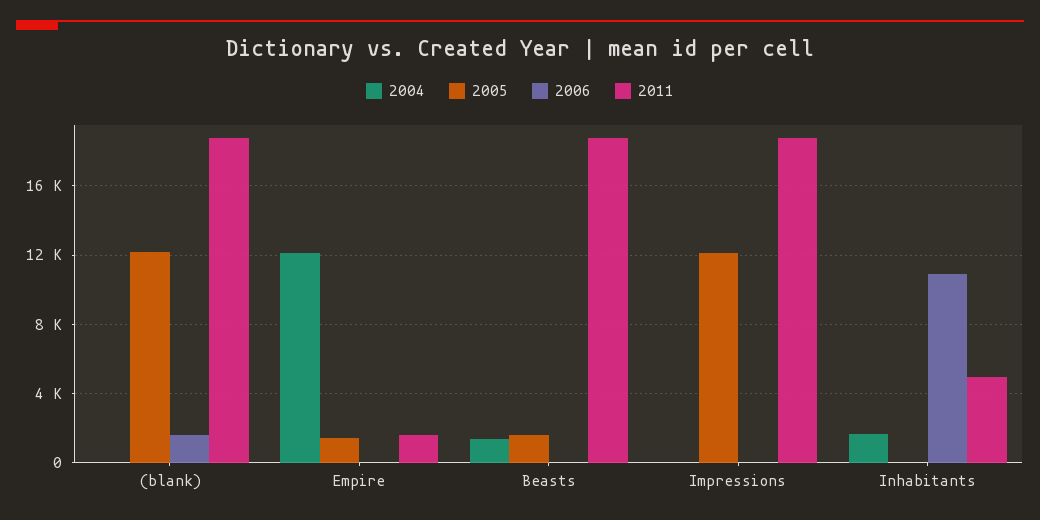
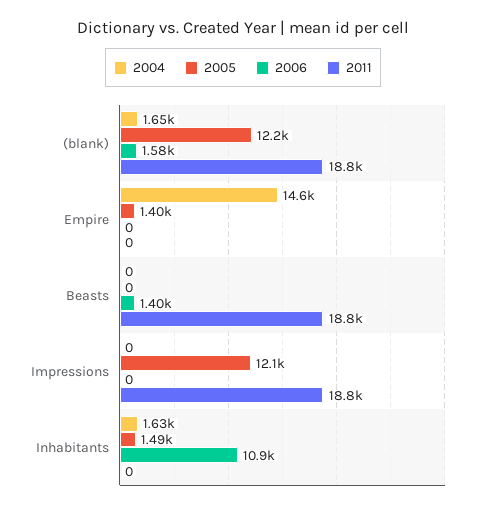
2004, (blank): 0 -> 1650
2004, Empire: 12000 -> 14600
2011, Empire: 1500 -> 0
2004, Beasts: 1500 -> 0
2005, Beasts: 1500 -> 0
2006, Beasts: 0 -> 1400
2005, Inhabitants: 0 -> 1490
2011, Inhabitants: 5000 -> 0

